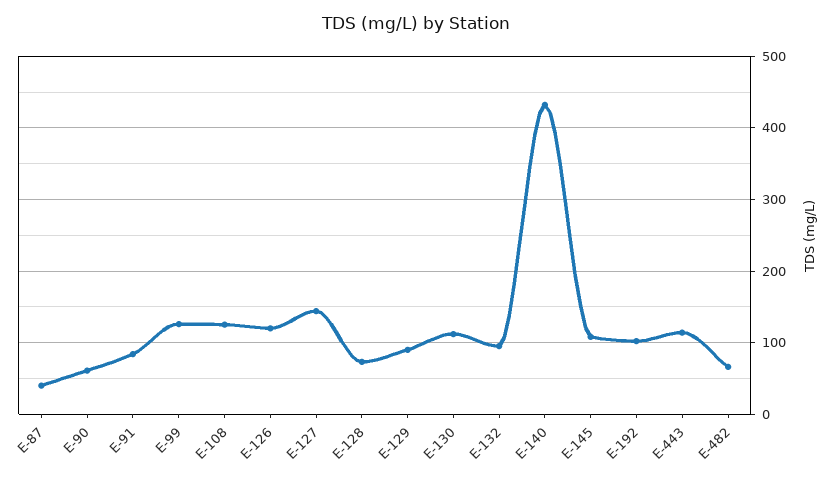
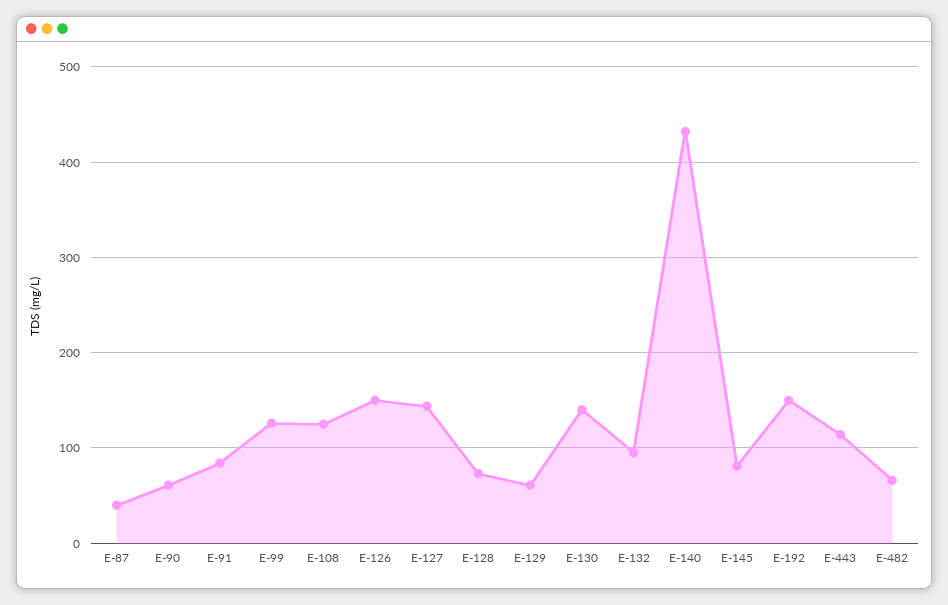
E-126: 120 -> 150
E-129: 90 -> 60
E-130: 110 -> 140
E-145: 110 -> 80
E-192: 100 -> 150

